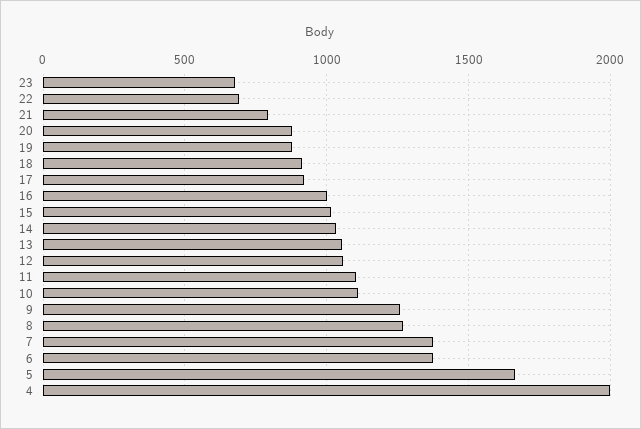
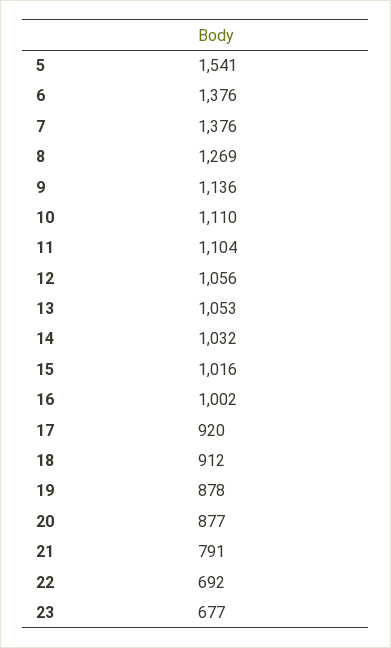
9: 1250 -> 1136
5: 1650 -> 1541
4: 2000 -> none

